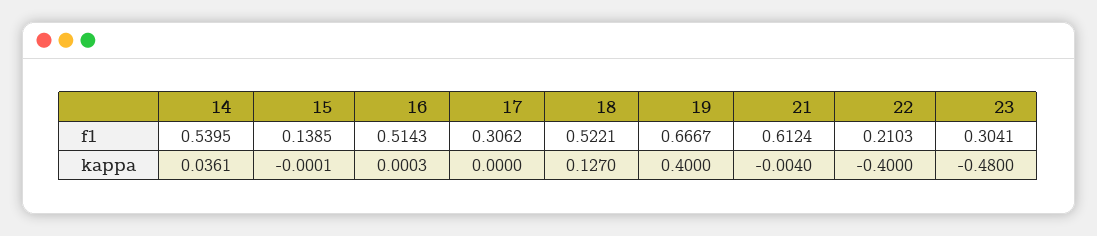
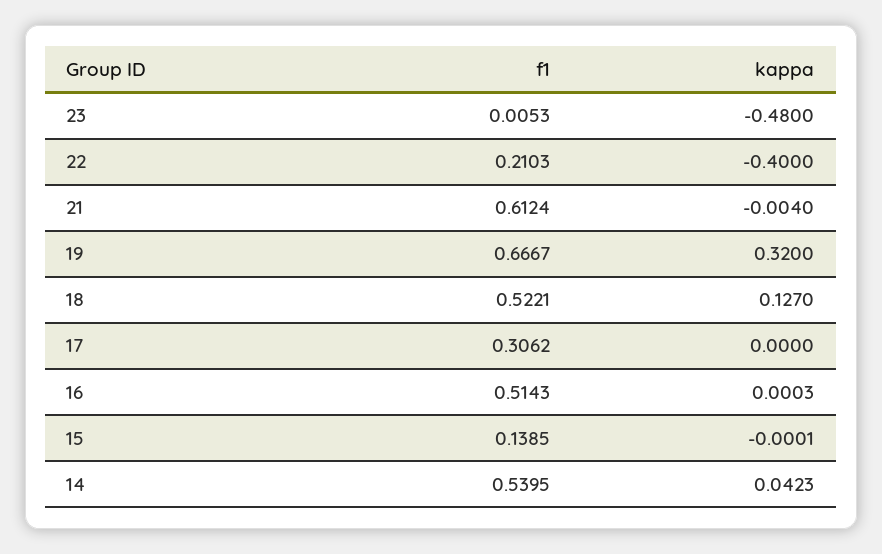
23, f1: 0.3041 -> 0.0053
14, kappa: 0.0361 -> 0.0423
19, kappa: 0.4 -> 0.32

